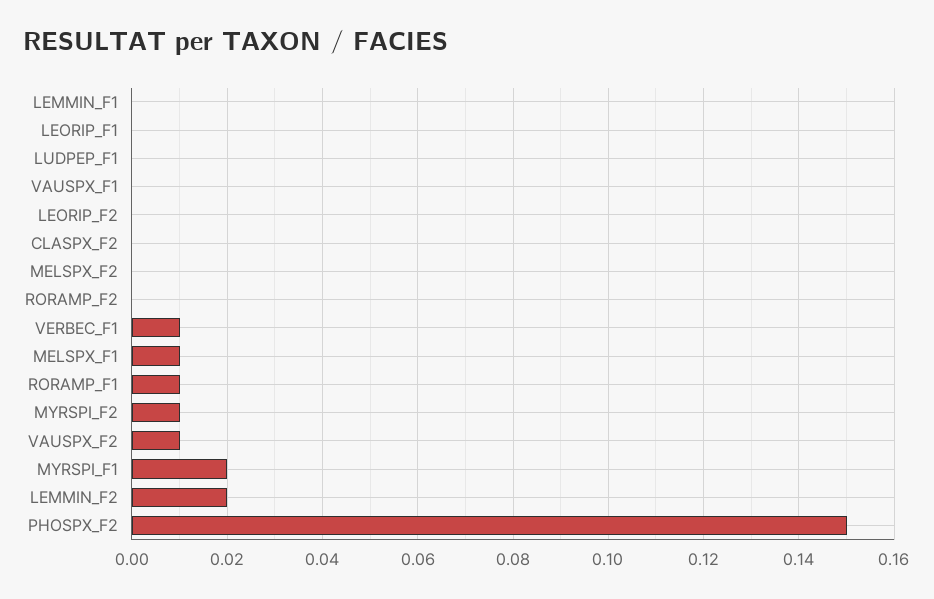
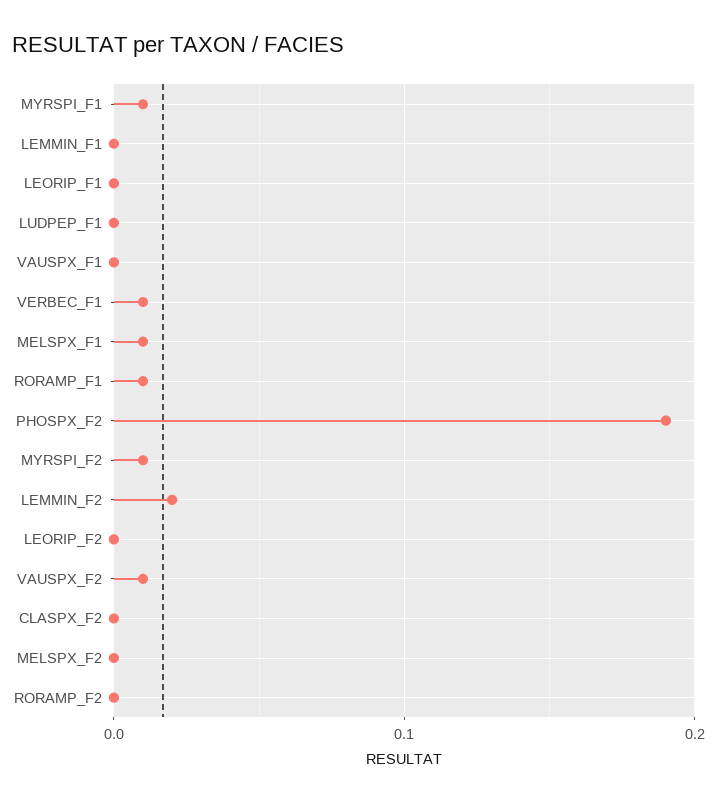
MYRSPI_F1: 0.02 -> 0.01
PHOSPX_F2: 0.15 -> 0.19

